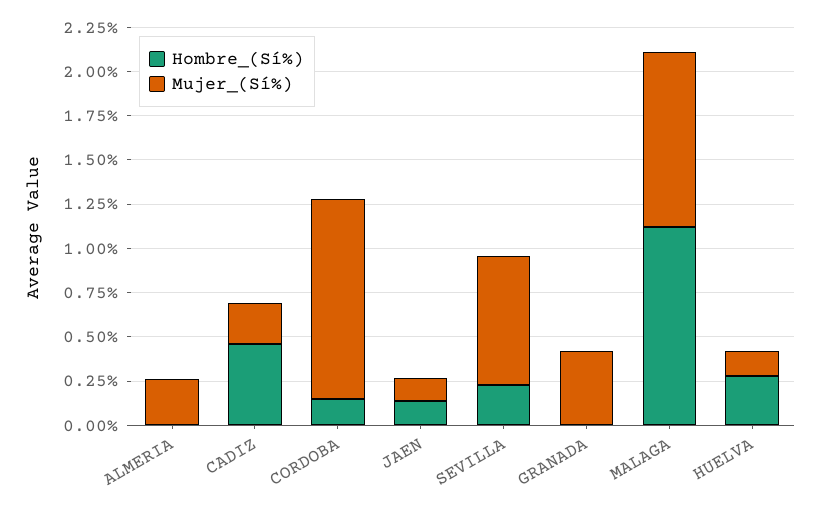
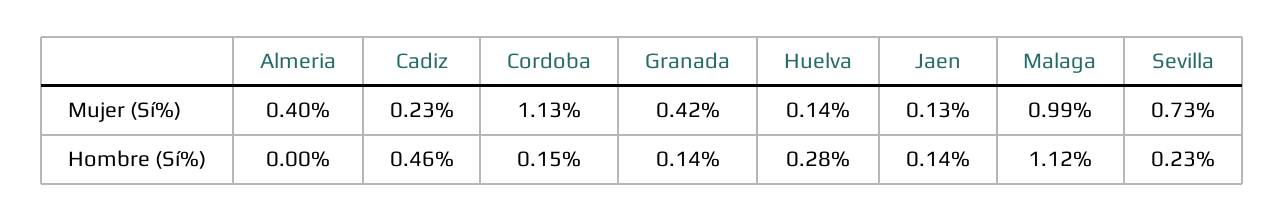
Mujer_(Sí%), ALMERIA: 0.25 -> 0.4
Hombre_(Sí%), GRANADA: 0 -> 0.14

